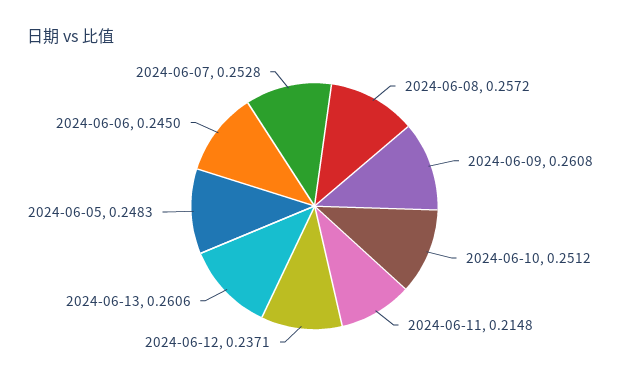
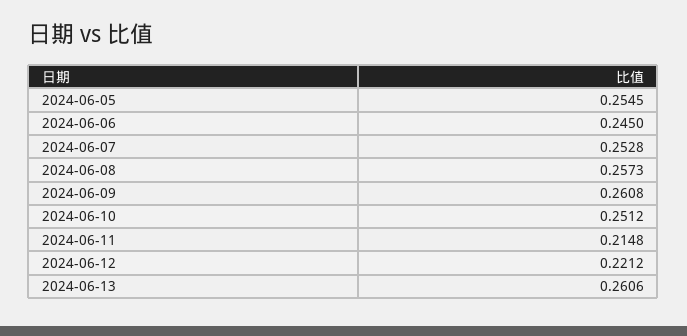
2024-06-08: 0.2572 -> 0.2573
2024-06-12: 0.2371 -> 0.2212
2024-06-05: 0.2483 -> 0.2545

